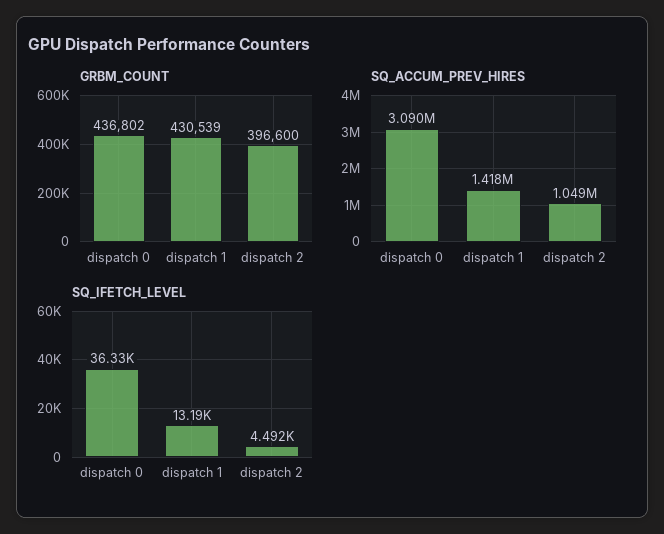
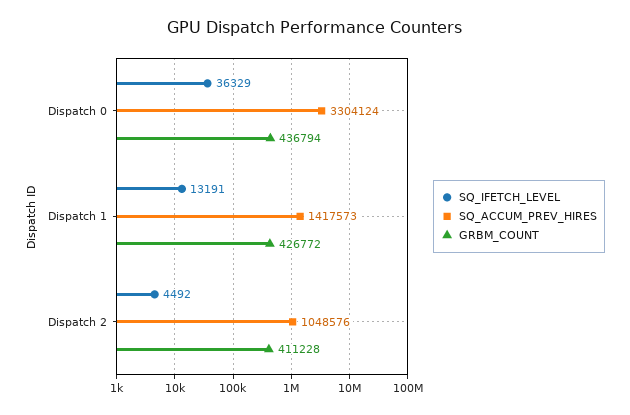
GRBM_COUNT, dispatch 0: 436802 -> 436794
GRBM_COUNT, dispatch 1: 430539 -> 426772
GRBM_COUNT, dispatch 2: 396600 -> 411228
SQ_ACCUM_PREV_HIRES, dispatch 0: 3090000 -> 3304124

